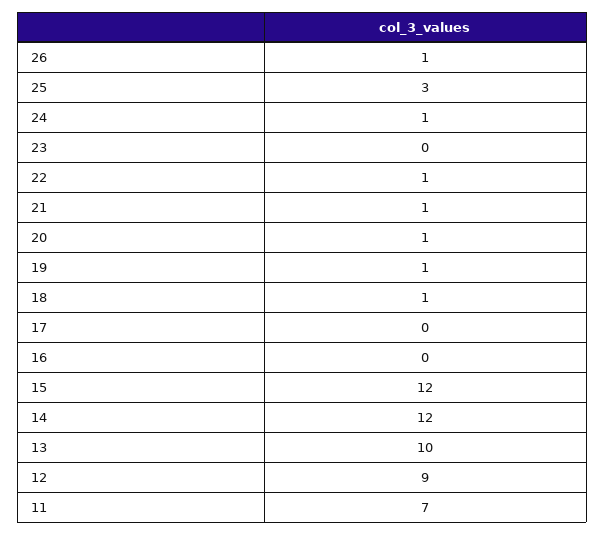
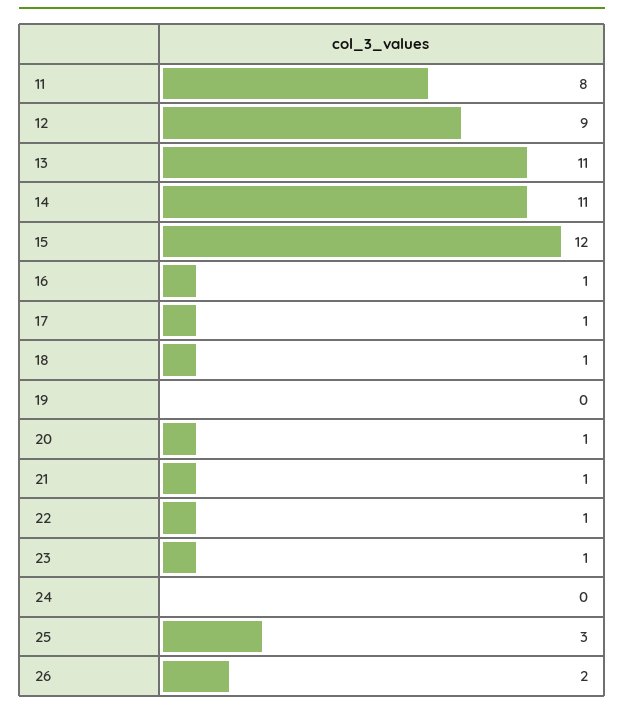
26: 1 -> 2
24: 1 -> 0
23: 0 -> 1
19: 1 -> 0
17: 0 -> 1
16: 0 -> 1
14: 12 -> 11
13: 10 -> 11
11: 7 -> 8

